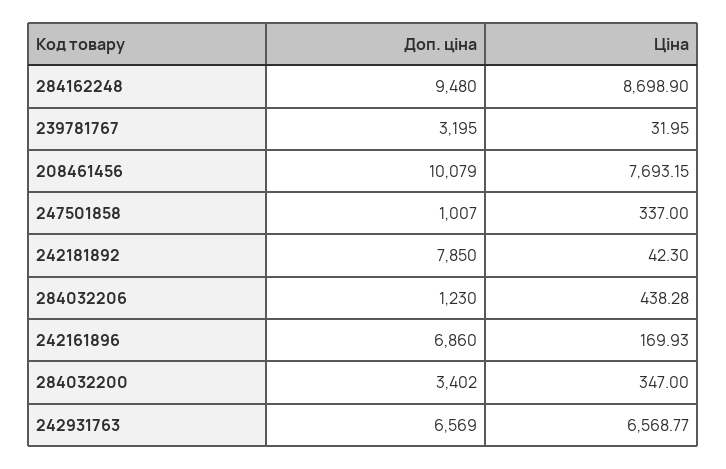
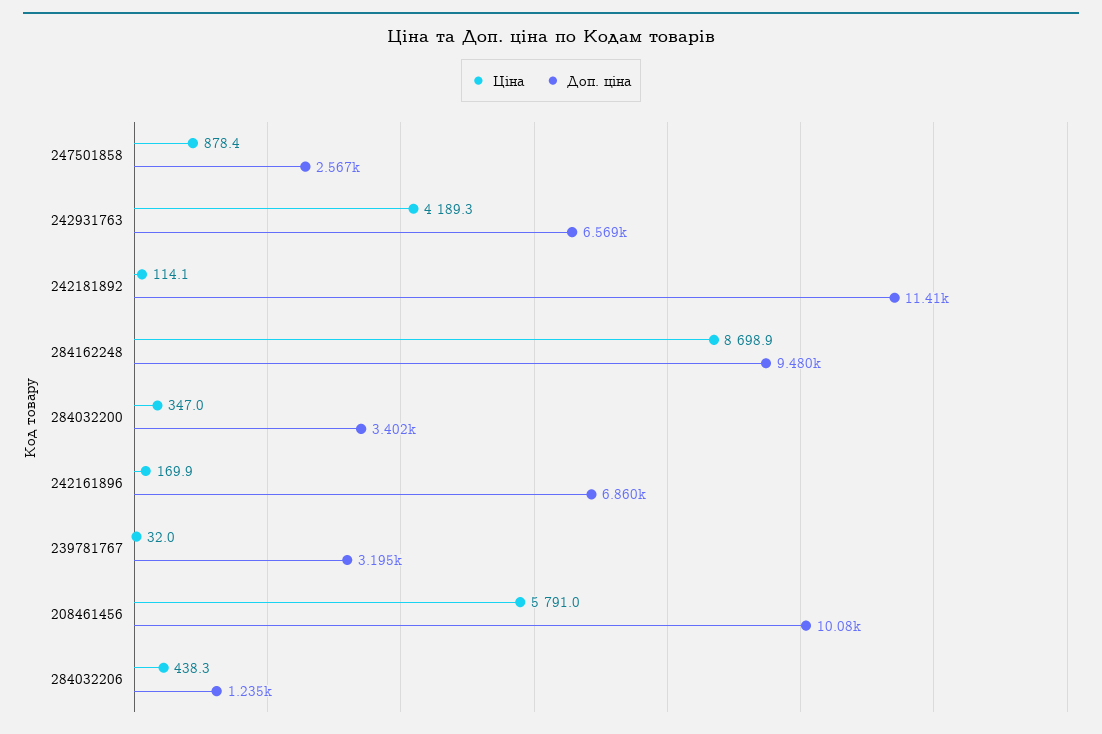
Ціна, 208461456: 7693.15 -> 5791
Доп. ціна, 247501858: 1007 -> 2567
Ціна, 247501858: 337 -> 878.4
Доп. ціна, 242181892: 7850 -> 11410
Ціна, 242181892: 42.3 -> 114.1
Доп. ціна, 284032206: 1230 -> 1235
Ціна, 242931763: 6568.77 -> 4189.3

